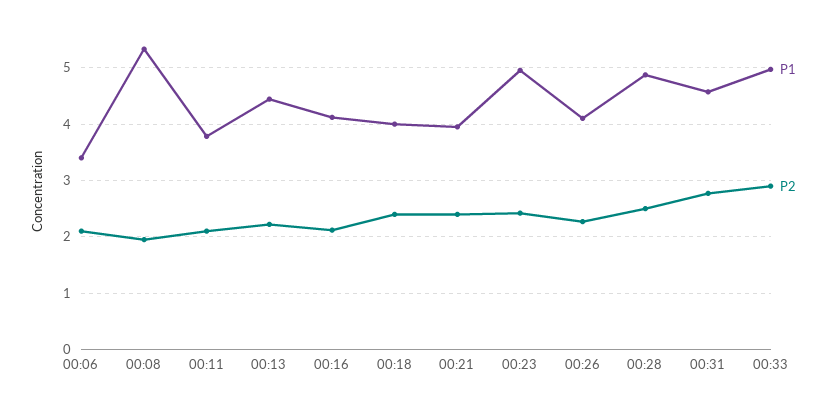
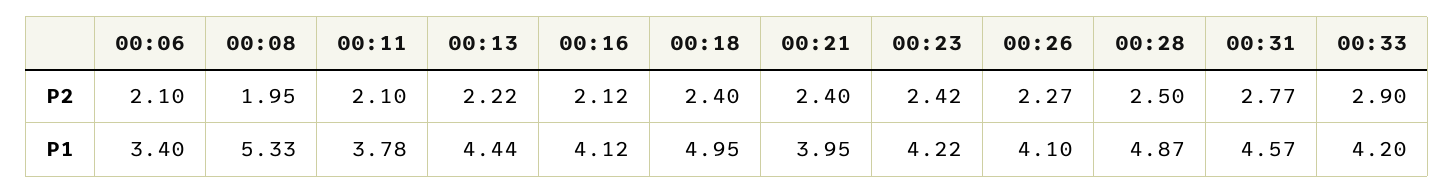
P1, 00:18: 4 -> 4.95
P1, 00:23: 5 -> 4.22
P1, 00:33: 5 -> 4.2

